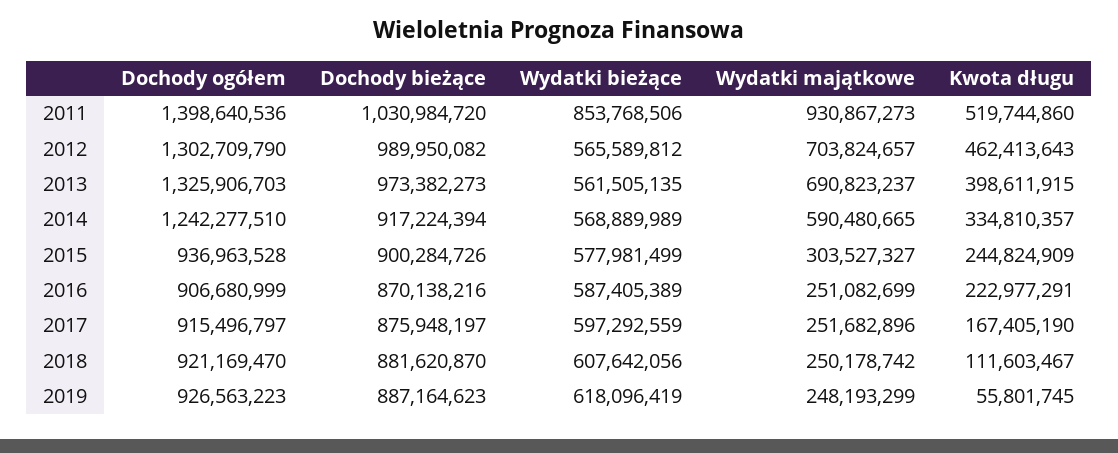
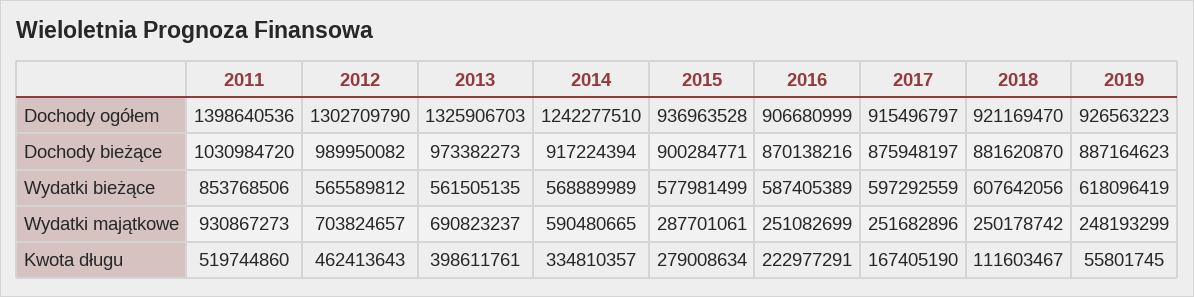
Kwota długu, 2013: 398611915 -> 398611761
Dochody bieżące, 2015: 900284726 -> 900284771
Wydatki majątkowe, 2015: 303527327 -> 287701061
Kwota długu, 2015: 244824909 -> 279008634

